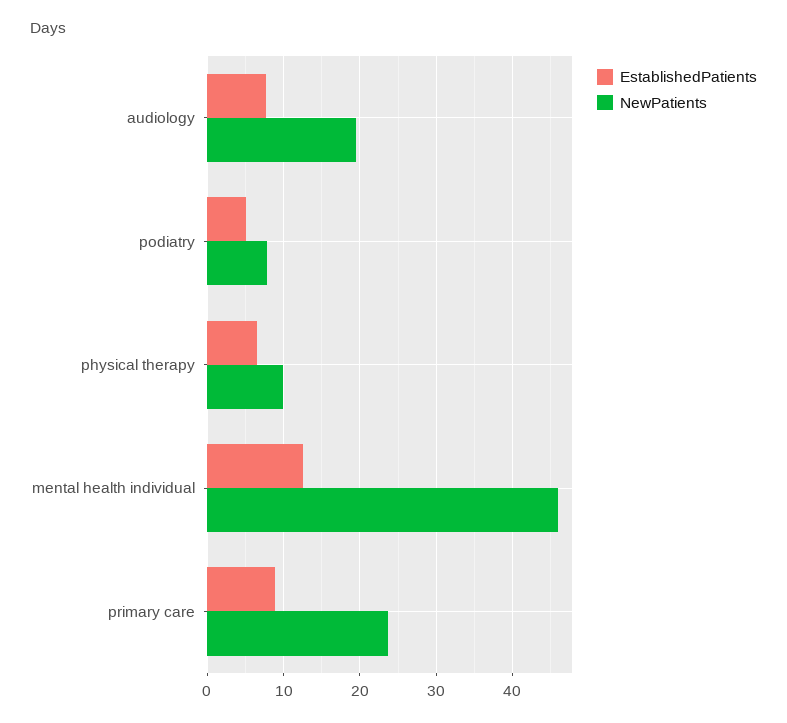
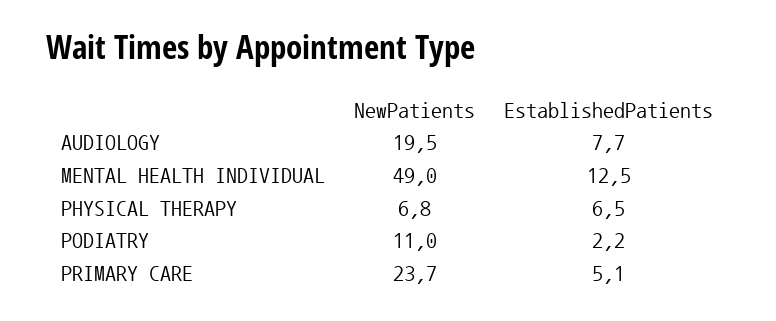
EstablishedPatients, podiatry: 5 -> 2.2
NewPatients, podiatry: 8 -> 11
NewPatients, physical therapy: 10 -> 6.8
NewPatients, mental health individual: 46 -> 49
EstablishedPatients, primary care: 9 -> 5.1

